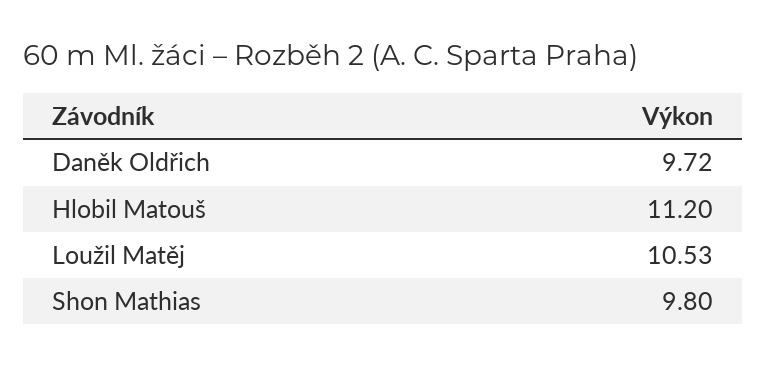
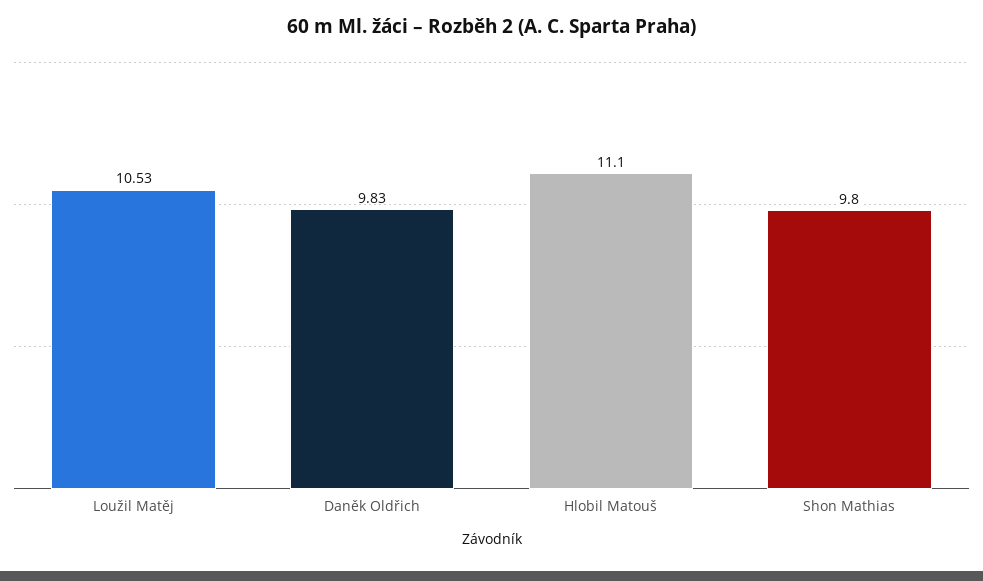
Daněk Oldřich: 9.72 -> 9.83
Hlobil Matouš: 11.2 -> 11.1

